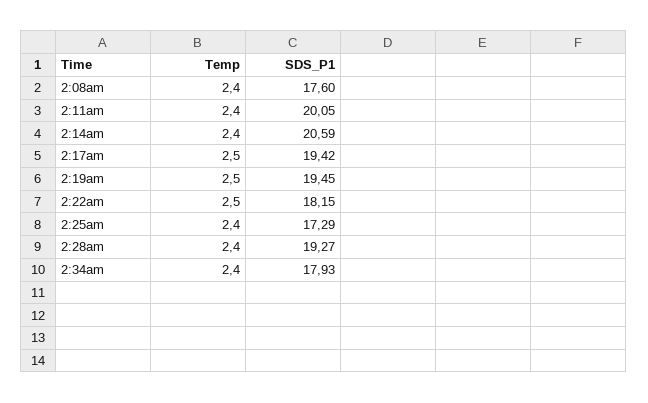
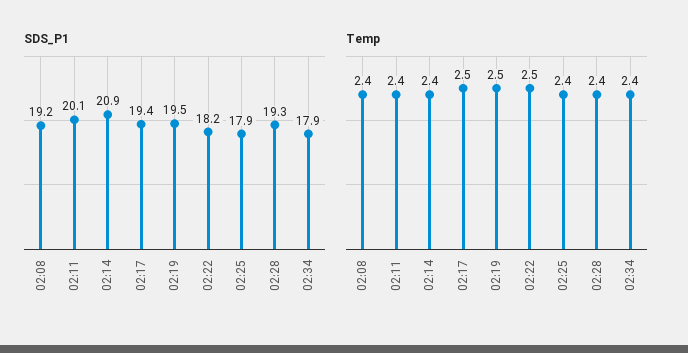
SDS_P1, 2:08am: 17.6 -> 19.2
SDS_P1, 2:14am: 20.59 -> 20.9
SDS_P1, 2:25am: 17.29 -> 17.9

